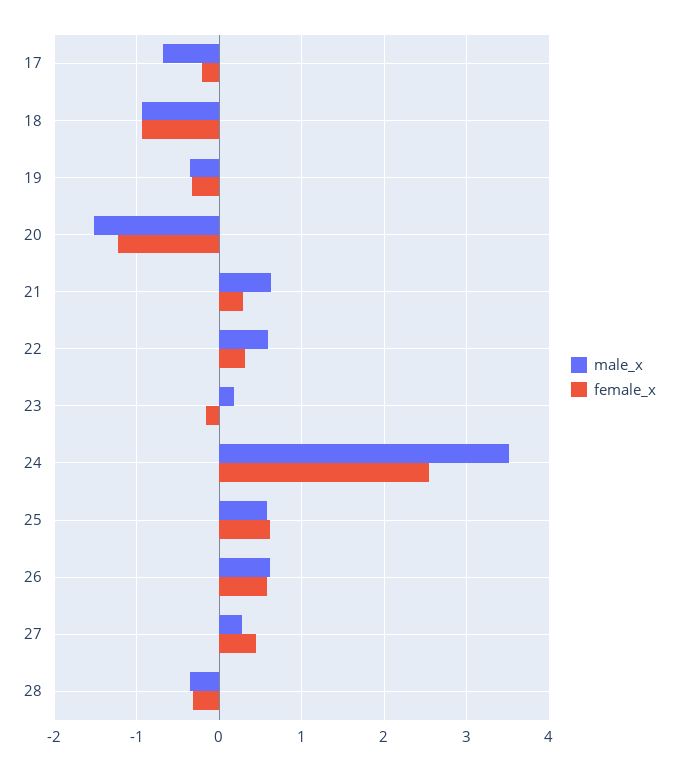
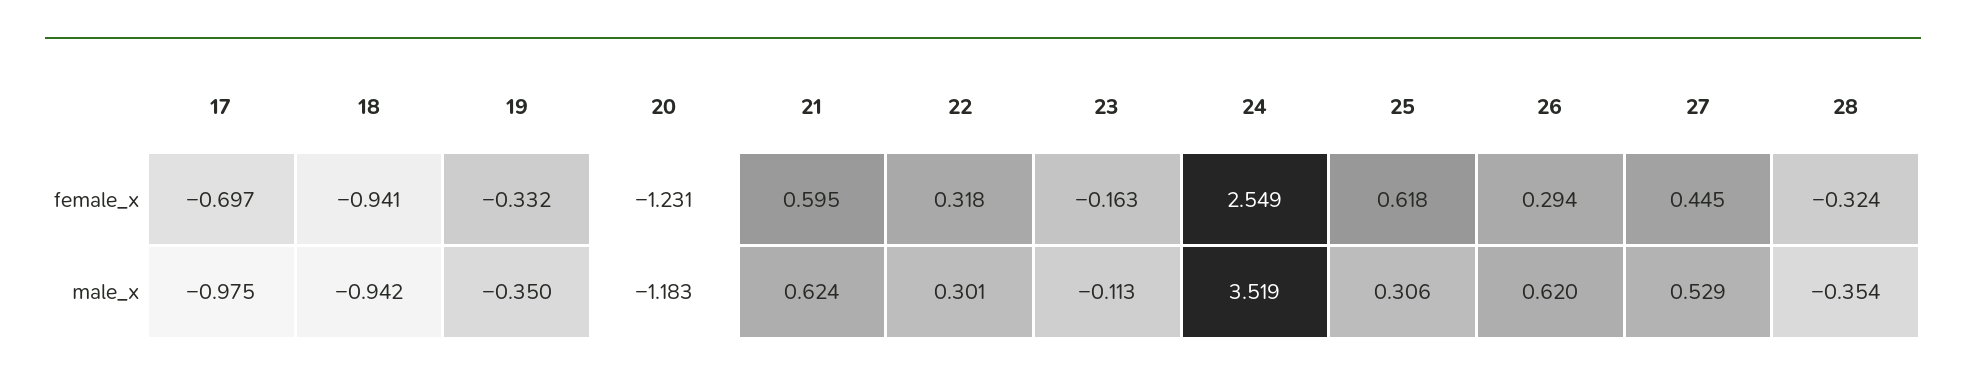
male_x, 17: -0.7 -> -0.975
female_x, 17: -0.2 -> -0.697
male_x, 20: -1.5 -> -1.183
female_x, 21: 0.3 -> 0.595
male_x, 22: 0.6 -> 0.301
male_x, 23: 0.2 -> -0.113
male_x, 25: 0.6 -> 0.306
female_x, 26: 0.6 -> 0.294
male_x, 27: 0.3 -> 0.529

